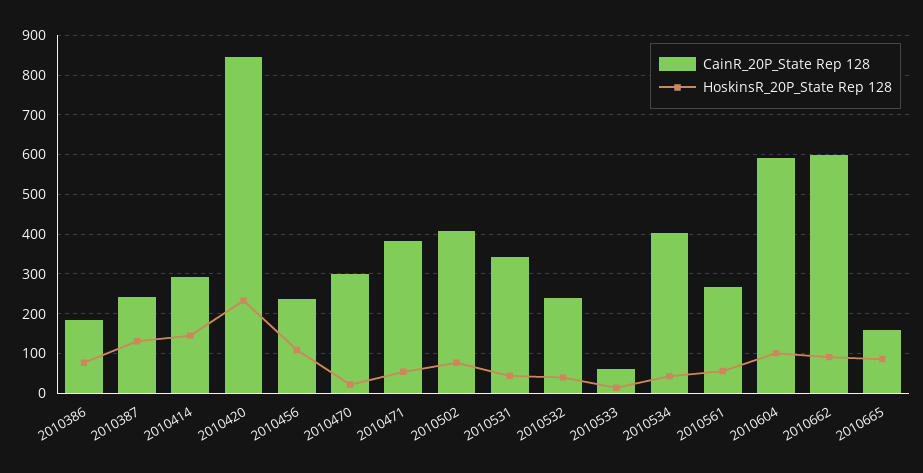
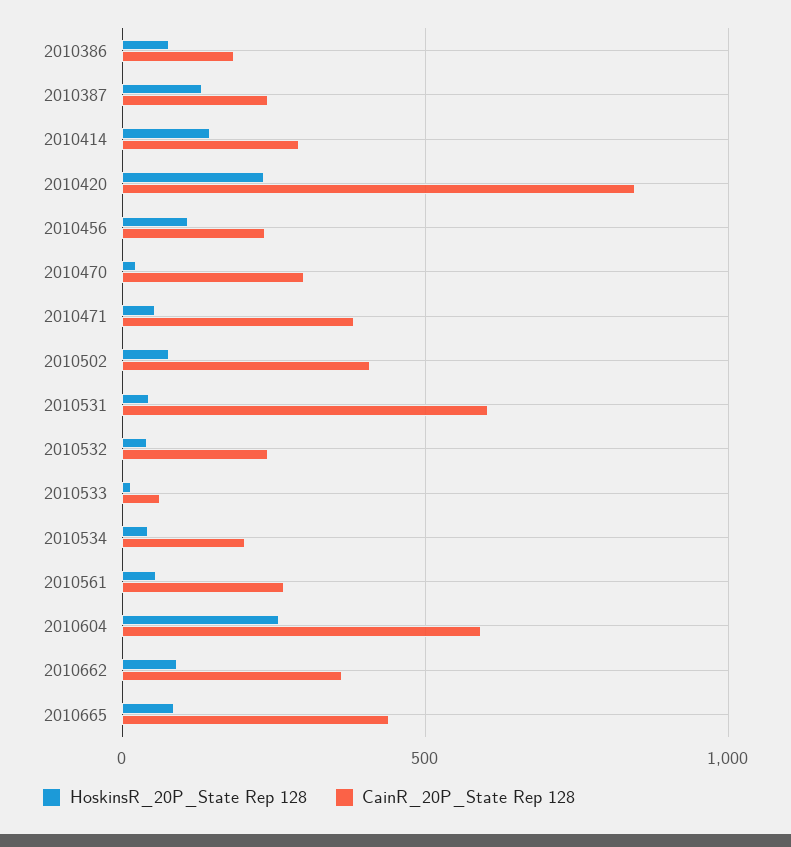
CainR_20P_State Rep 128, 2010531: 340 -> 600
CainR_20P_State Rep 128, 2010534: 400 -> 200
HoskinsR_20P_State Rep 128, 2010604: 100 -> 250
CainR_20P_State Rep 128, 2010662: 600 -> 350
CainR_20P_State Rep 128, 2010665: 160 -> 450

